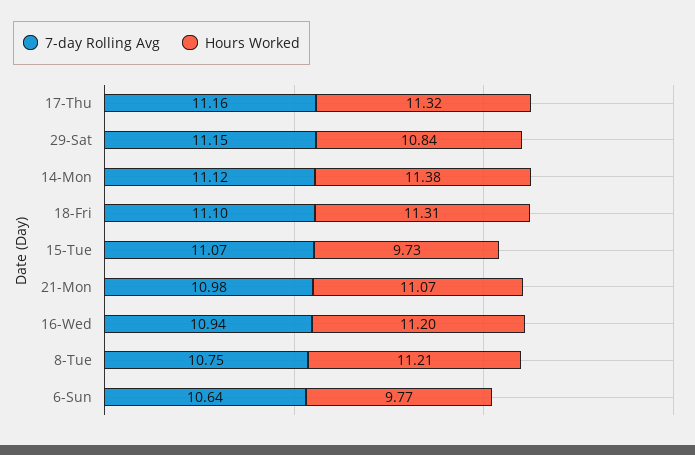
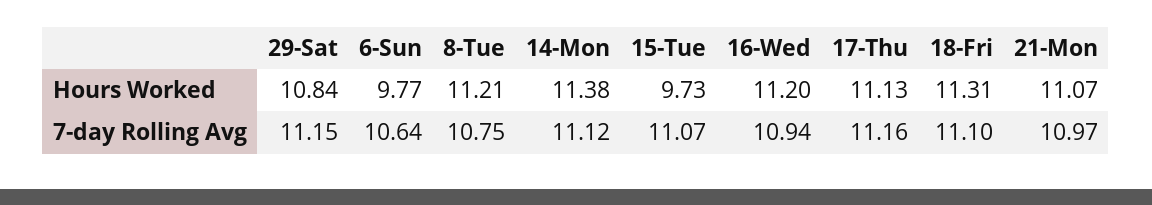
Hours Worked, 17-Thu: 11.32 -> 11.13
7-day Rolling Avg, 21-Mon: 10.98 -> 10.97

